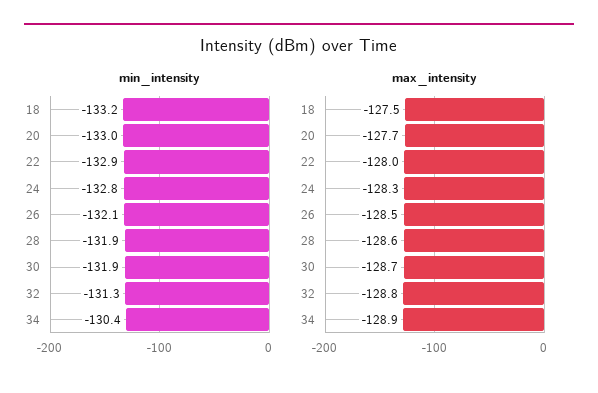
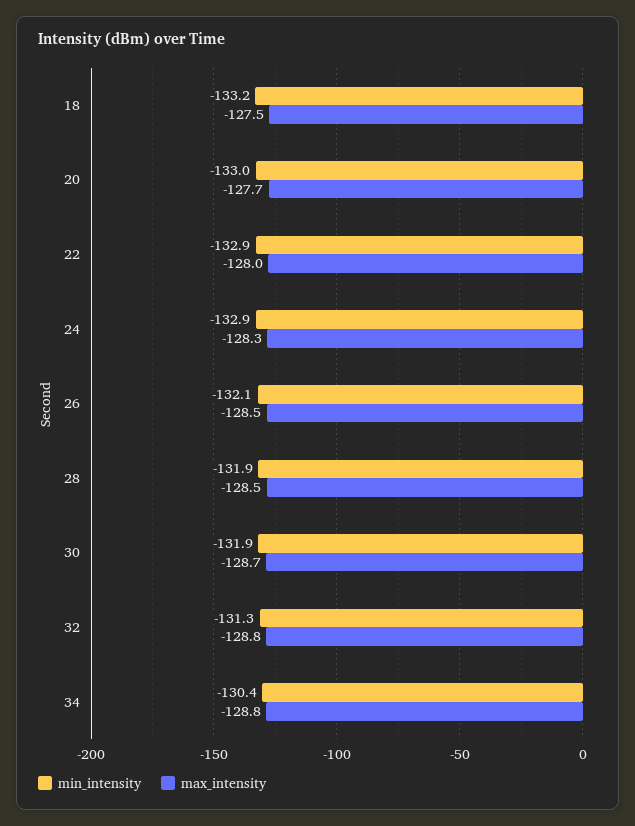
min_intensity, 24: -132.8 -> -132.9
max_intensity, 28: -128.6 -> -128.5
max_intensity, 34: -128.9 -> -128.8

